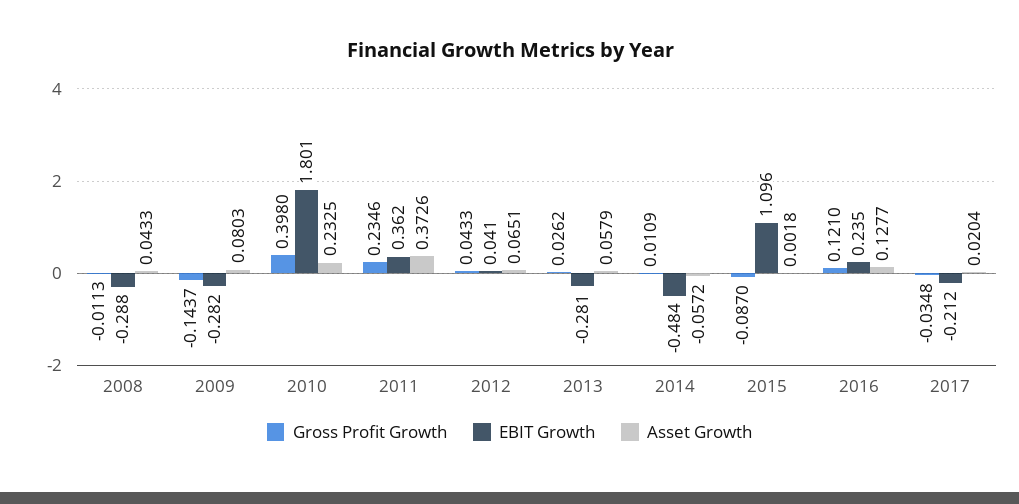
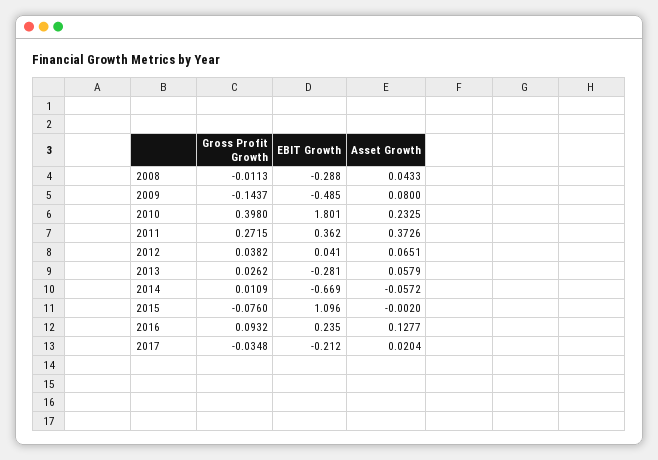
EBIT Growth, 2009: -0.282 -> -0.485
Asset Growth, 2009: 0.0803 -> 0.08
Gross Profit Growth, 2011: 0.2346 -> 0.2715
Gross Profit Growth, 2012: 0.0433 -> 0.0382
EBIT Growth, 2014: -0.484 -> -0.669
Gross Profit Growth, 2015: -0.087 -> -0.076
Asset Growth, 2015: 0.0018 -> -0.002
Gross Profit Growth, 2016: 0.121 -> 0.0932

